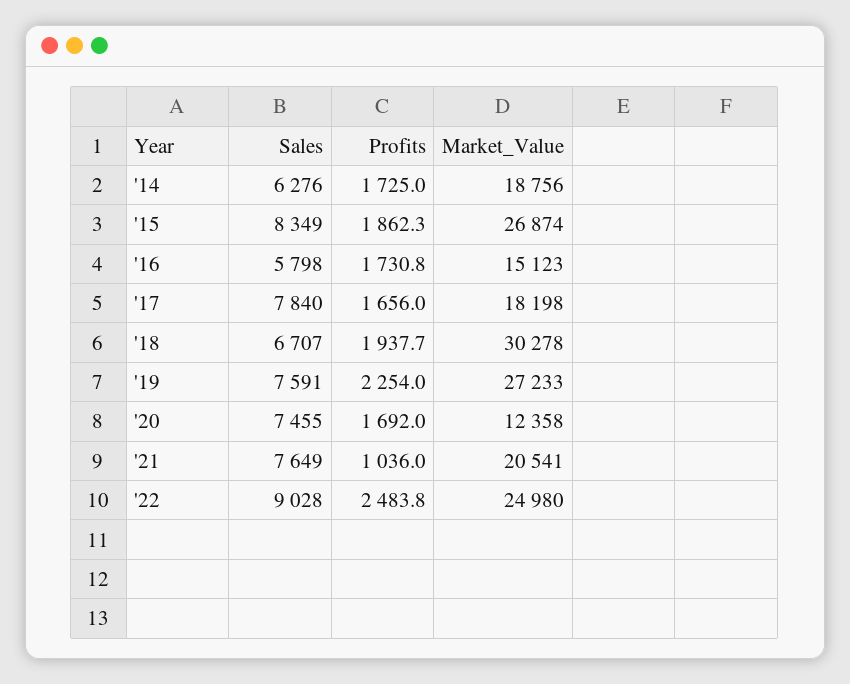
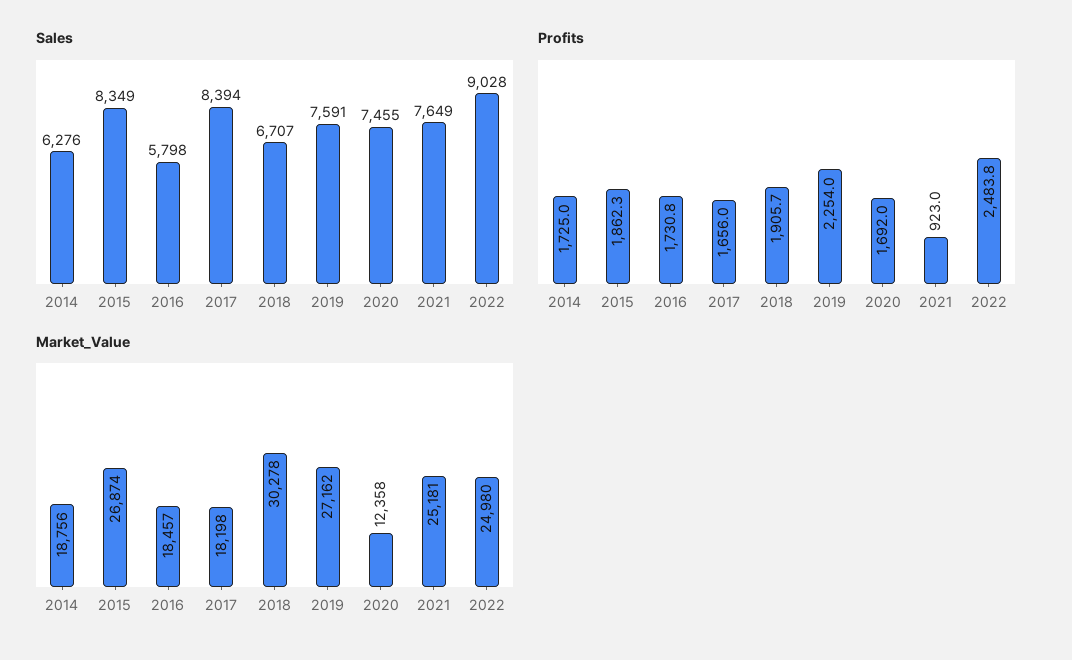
Market_Value, '16: 15123 -> 18457
Sales, '17: 7840 -> 8394
Profits, '18: 1937.7 -> 1905.7
Market_Value, '19: 27233 -> 27162
Profits, '21: 1036 -> 923
Market_Value, '21: 20541 -> 25181

